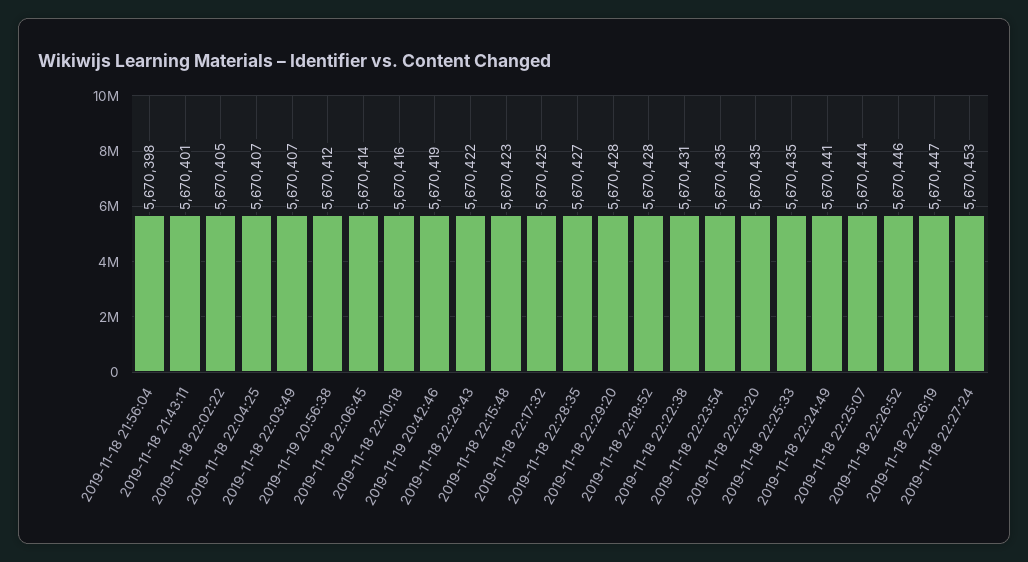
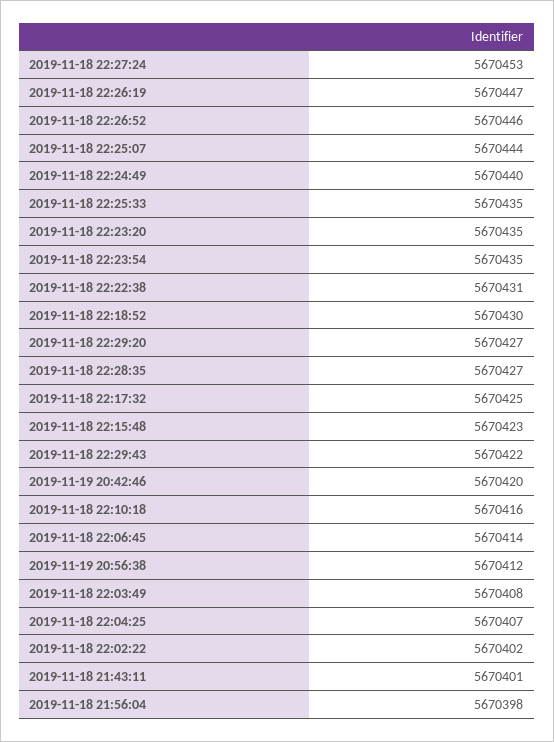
2019-11-18 22:02:22: 5670405 -> 5670402
2019-11-18 22:03:49: 5670407 -> 5670408
2019-11-19 20:42:46: 5670419 -> 5670420
2019-11-18 22:29:20: 5670428 -> 5670427
2019-11-18 22:18:52: 5670428 -> 5670430
2019-11-18 22:24:49: 5670441 -> 5670440

